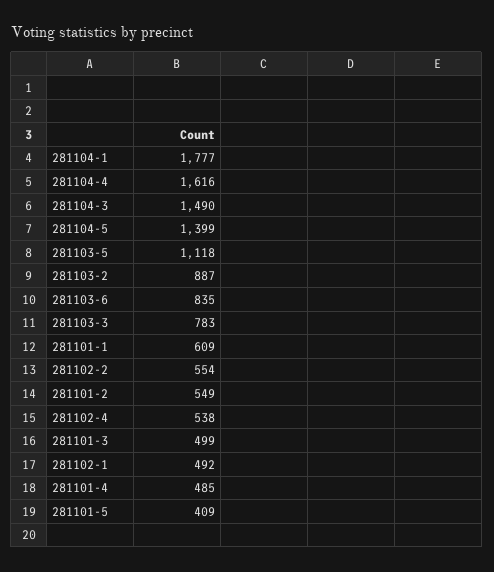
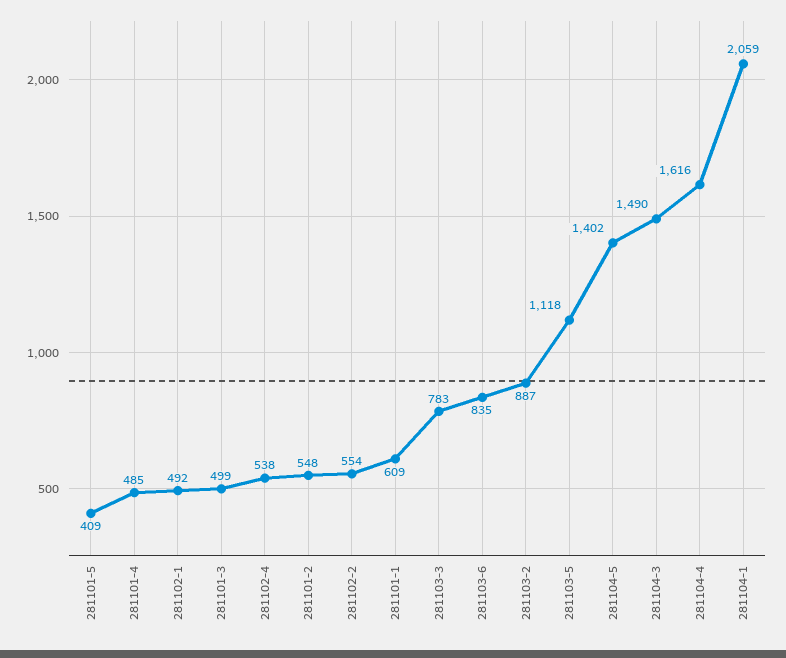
281104-1: 1777 -> 2059
281104-5: 1399 -> 1402
281101-2: 549 -> 548

